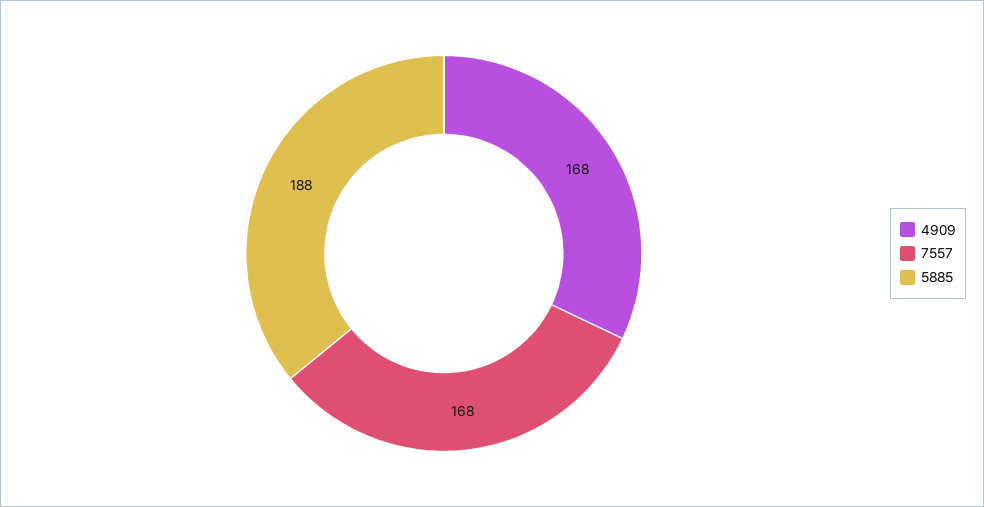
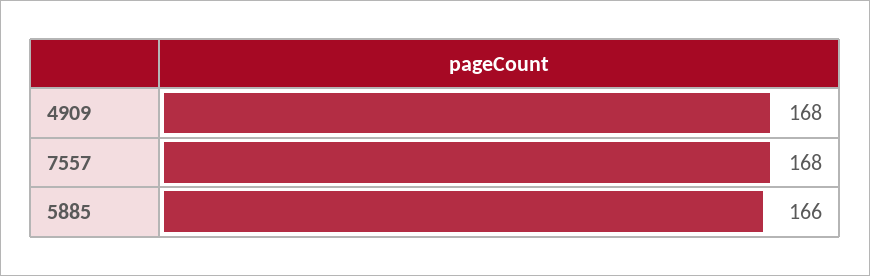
5885: 188 -> 166

